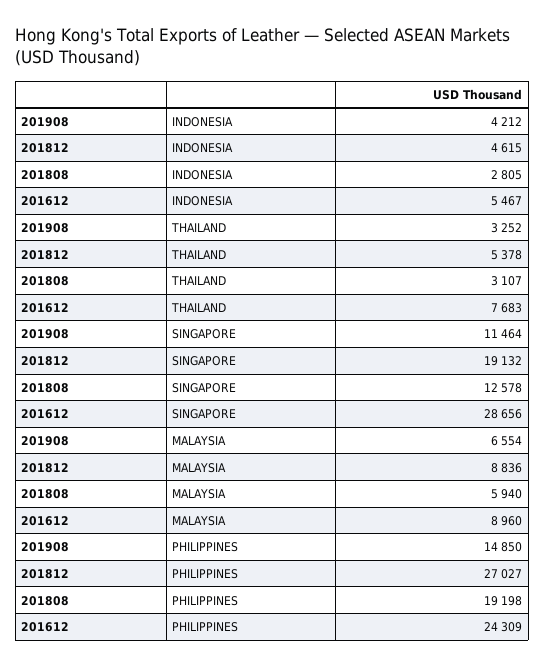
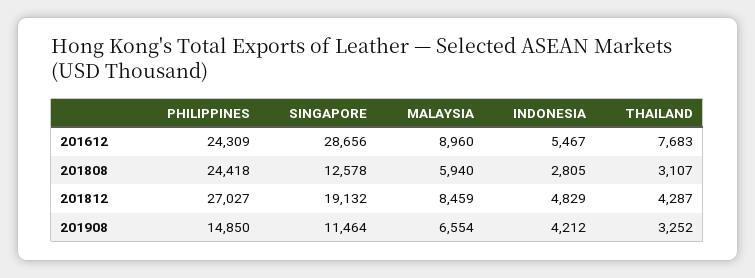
201812, INDONESIA: 4615 -> 4829
201812, THAILAND: 5378 -> 4287
201812, MALAYSIA: 8836 -> 8459
201808, PHILIPPINES: 19198 -> 24418

